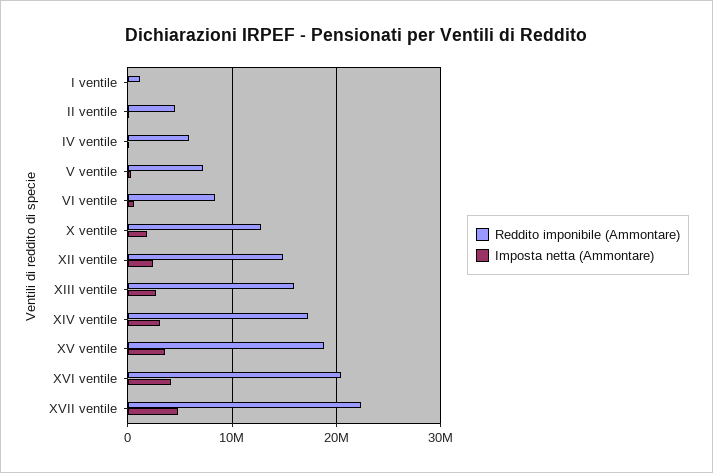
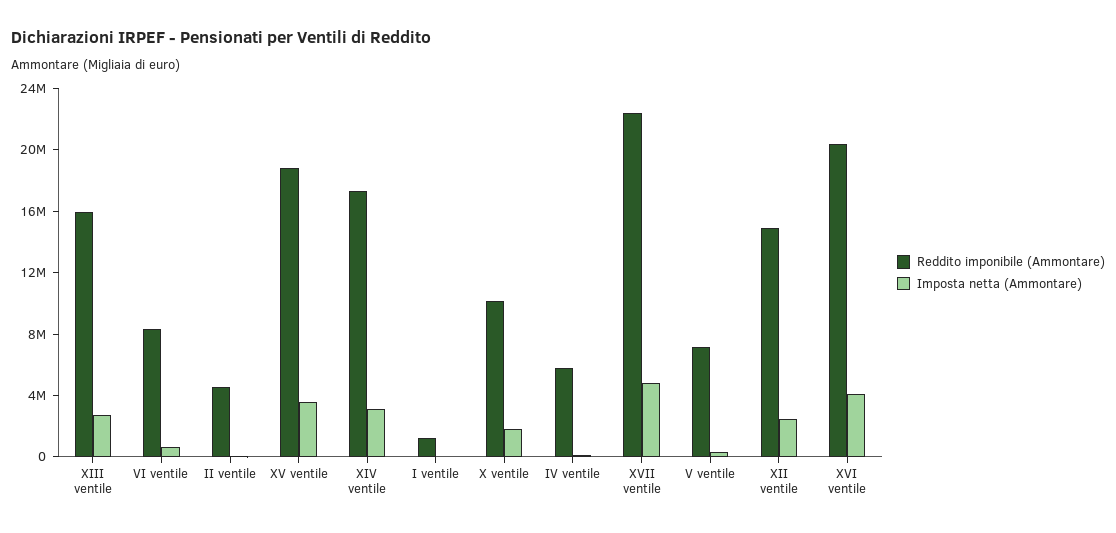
Reddito imponibile (Ammontare), X ventile: 13000000 -> 10000000

